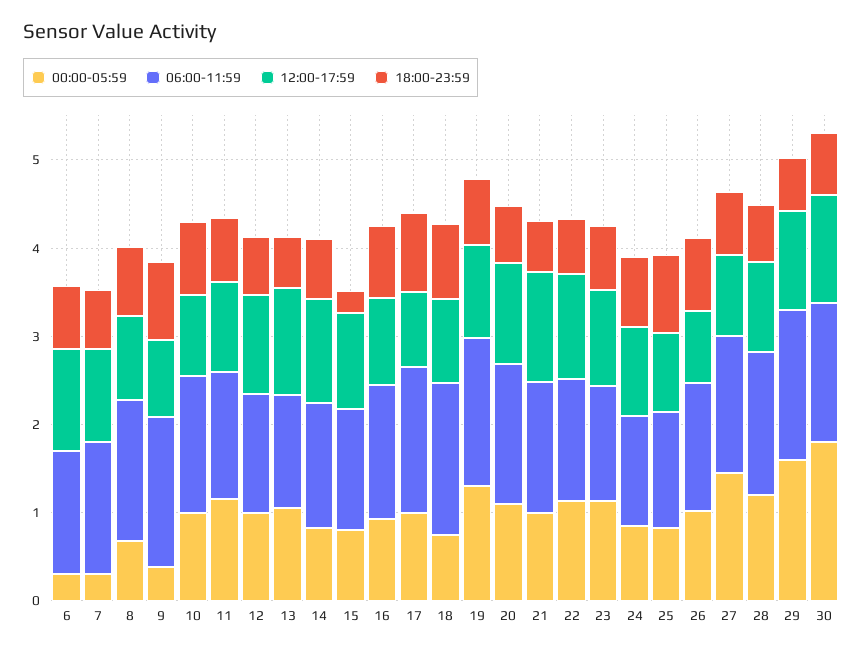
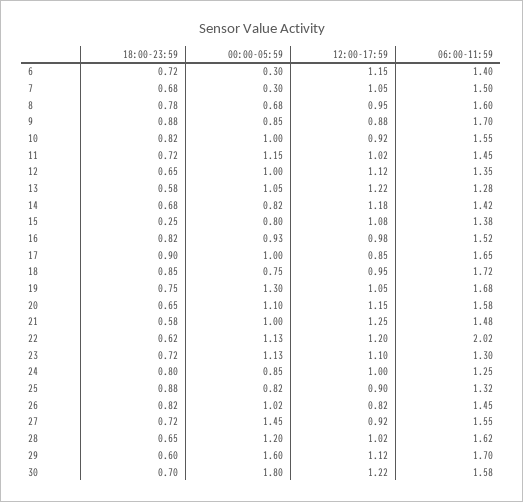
00:00-05:59, 9: 0.4 -> 0.85
06:00-11:59, 22: 1.4 -> 2.02

